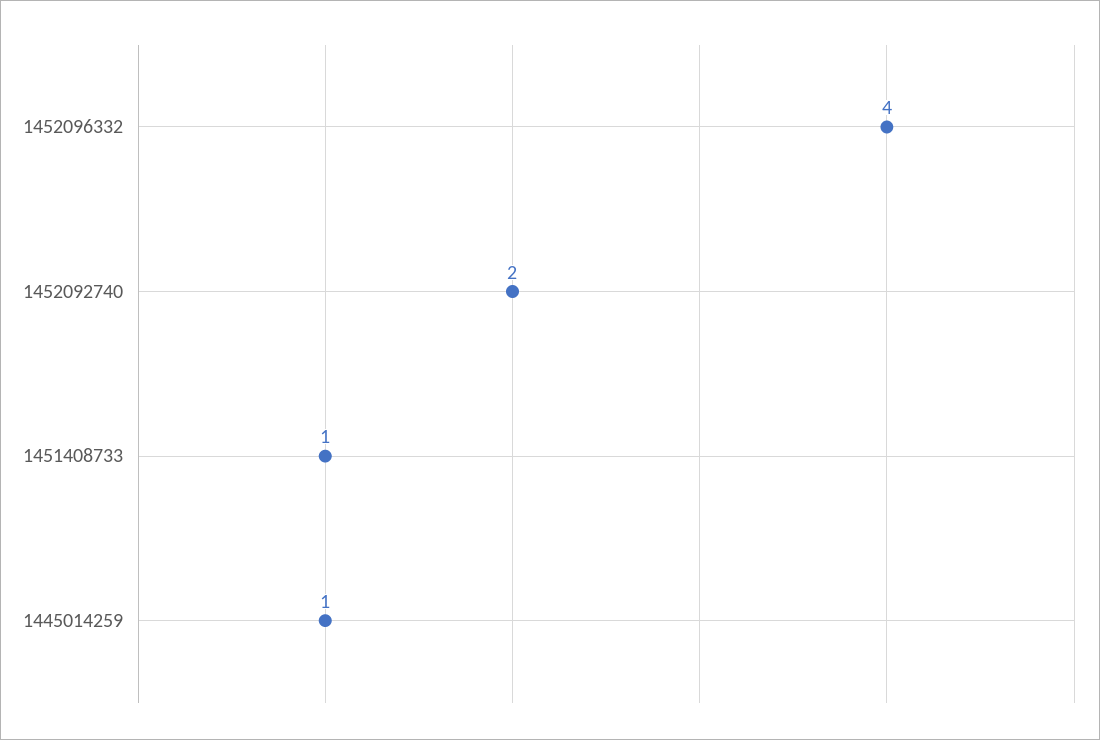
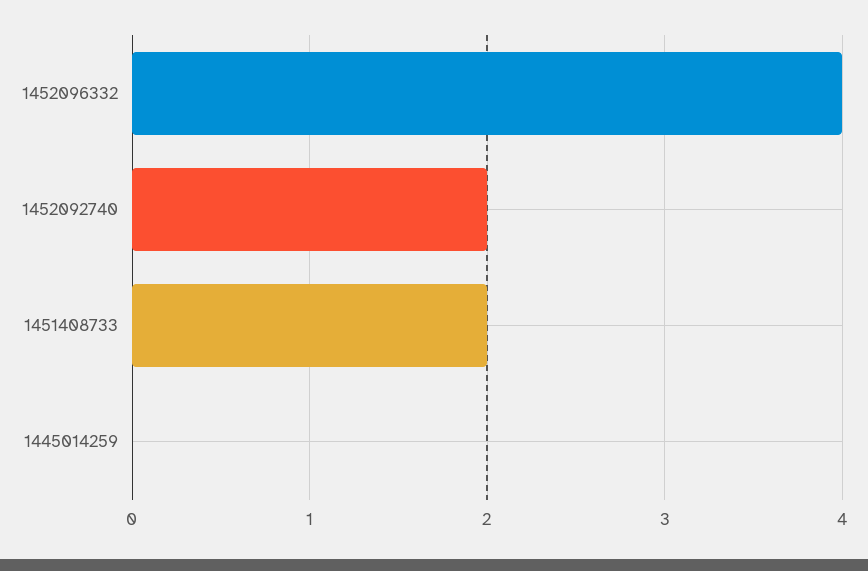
1451408733: 1 -> 2
1445014259: 1 -> 0

